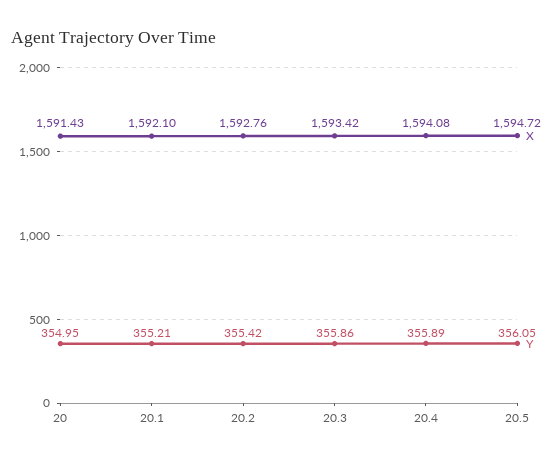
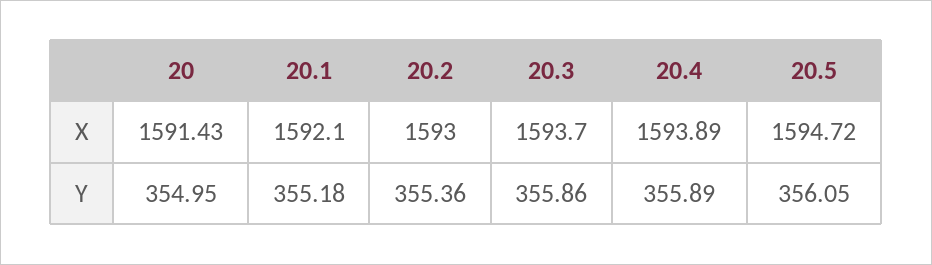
Y, 20.1: 355.21 -> 355.18
X, 20.2: 1592.76 -> 1593
Y, 20.2: 355.42 -> 355.36
X, 20.3: 1593.42 -> 1593.7
X, 20.4: 1594.08 -> 1593.89

